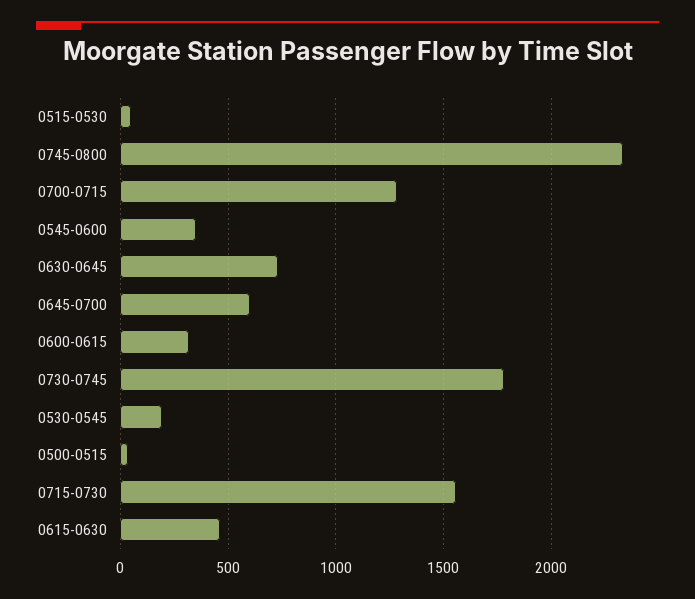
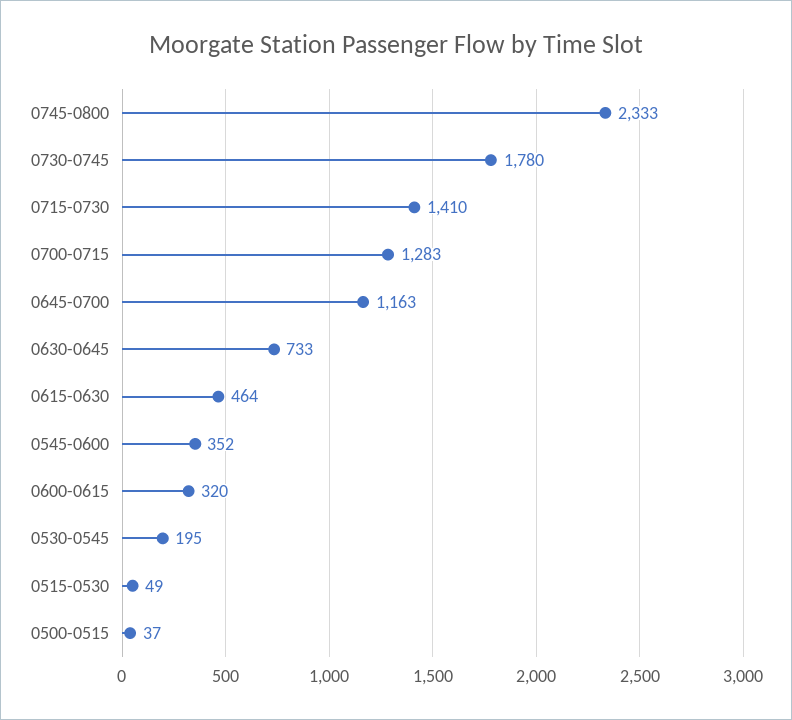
0645-0700: 600 -> 1163
0715-0730: 1550 -> 1410

